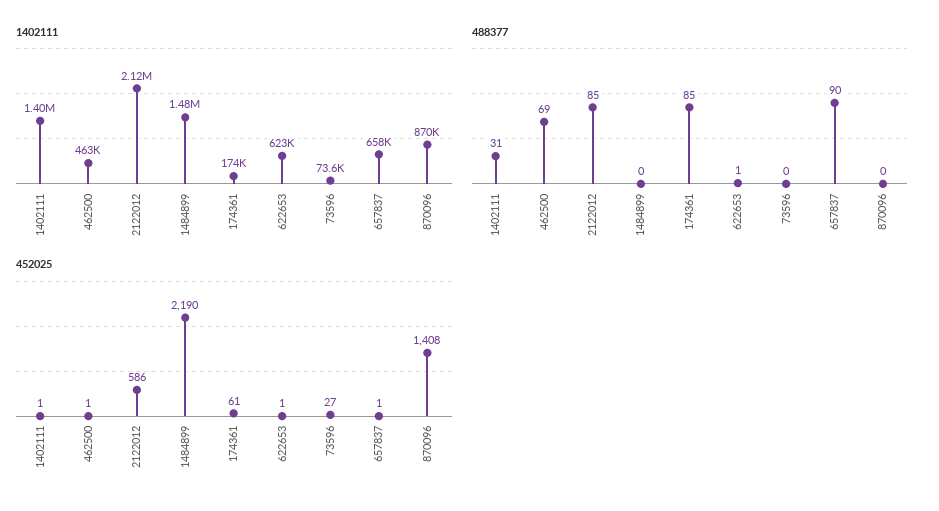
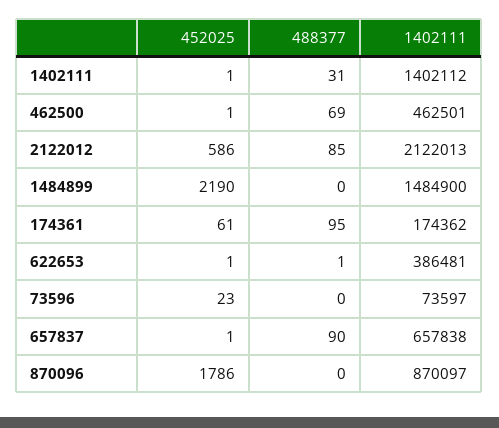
1402111, 622653: 623000 -> 386481
488377, 174361: 85 -> 95
452025, 73596: 27 -> 23
452025, 870096: 1408 -> 1786

